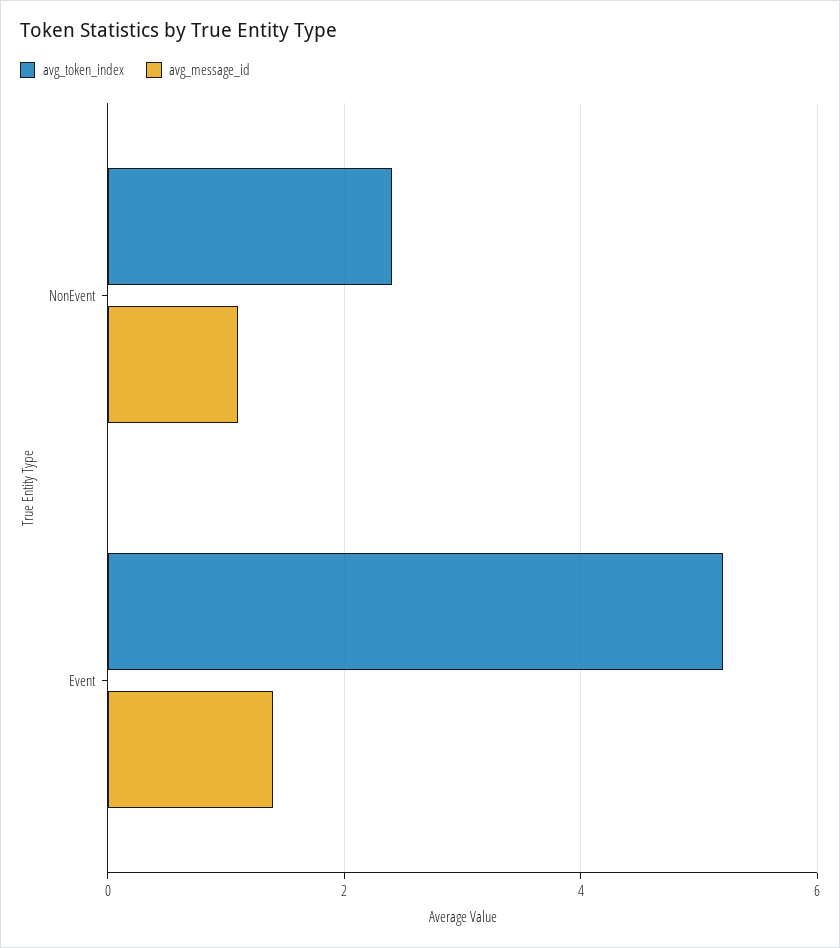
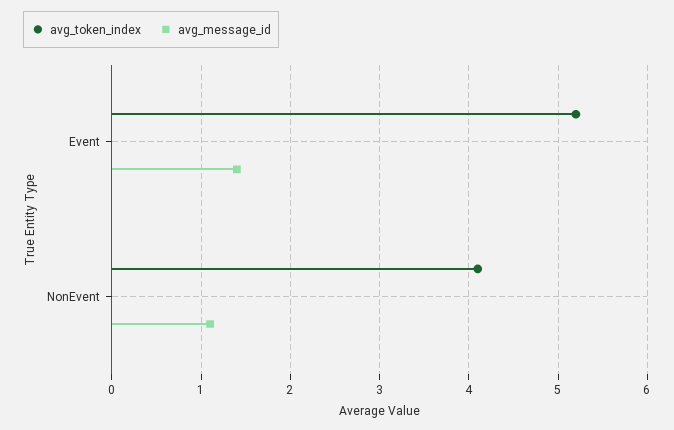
avg_token_index, NonEvent: 2.5 -> 4.1

